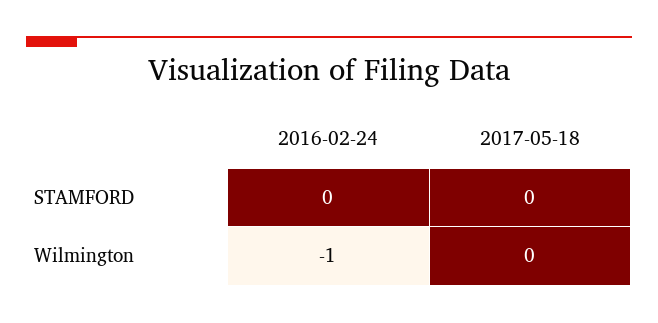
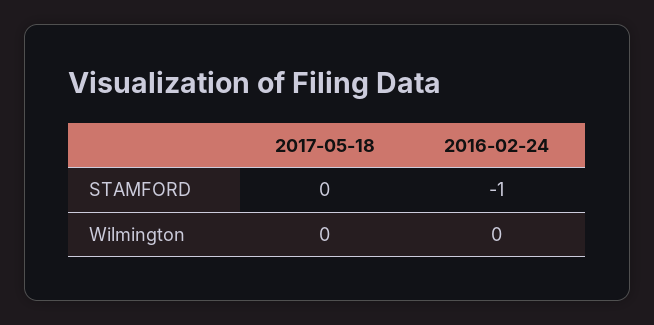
2016-02-24, STAMFORD: 0 -> -1
2016-02-24, Wilmington: -1 -> 0

